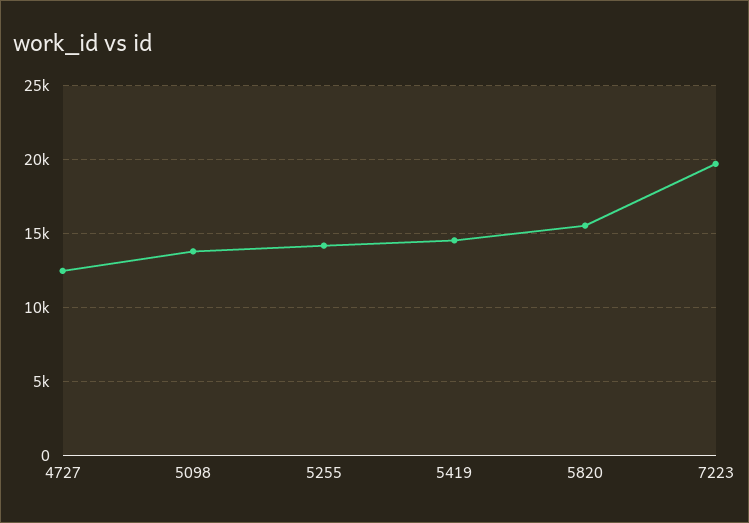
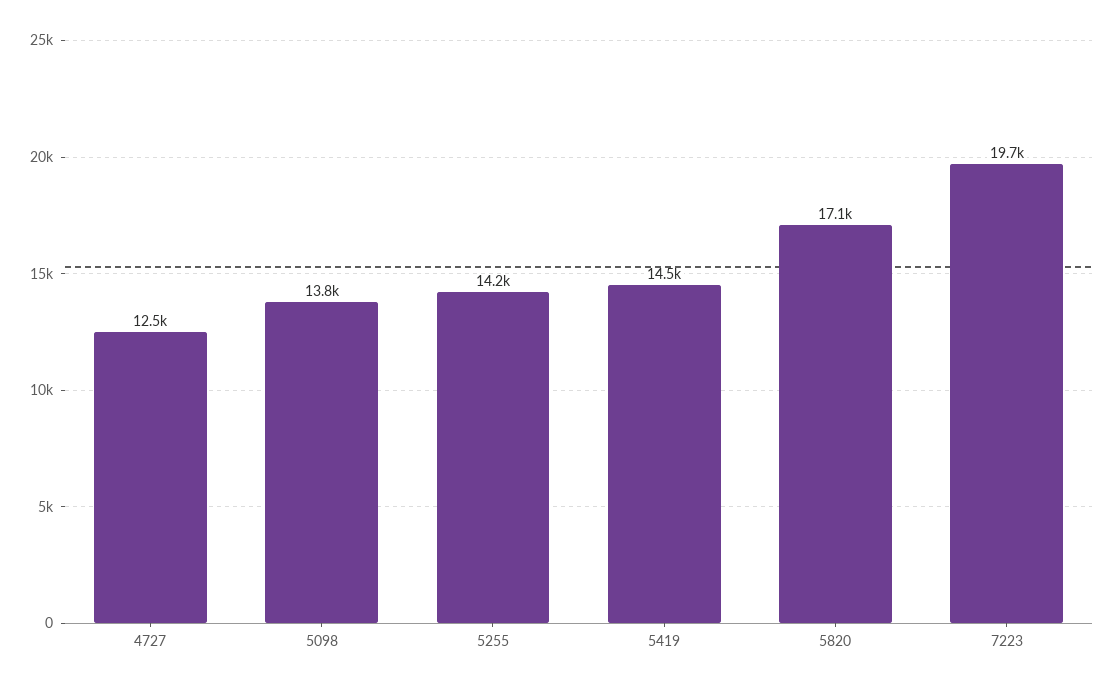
5820: 15500 -> 17100

